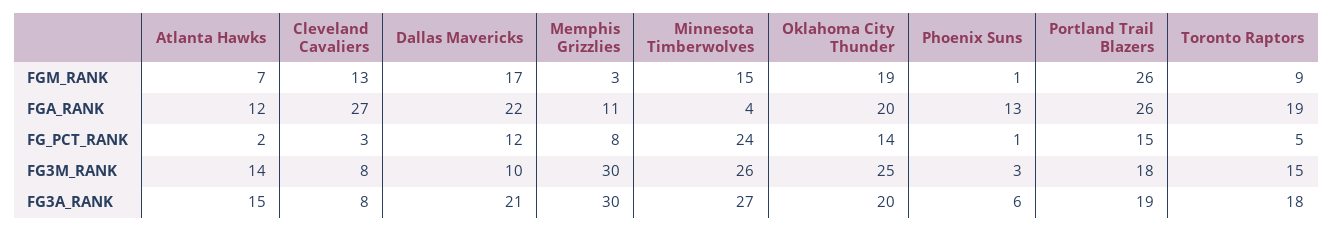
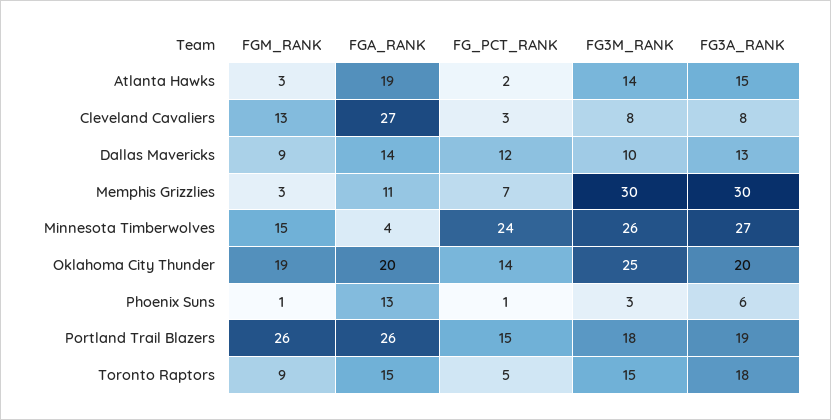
Atlanta Hawks, FGM_RANK: 7 -> 3
Dallas Mavericks, FGM_RANK: 17 -> 9
Atlanta Hawks, FGA_RANK: 12 -> 19
Dallas Mavericks, FGA_RANK: 22 -> 14
Toronto Raptors, FGA_RANK: 19 -> 15
Memphis Grizzlies, FG_PCT_RANK: 8 -> 7
Dallas Mavericks, FG3A_RANK: 21 -> 13

